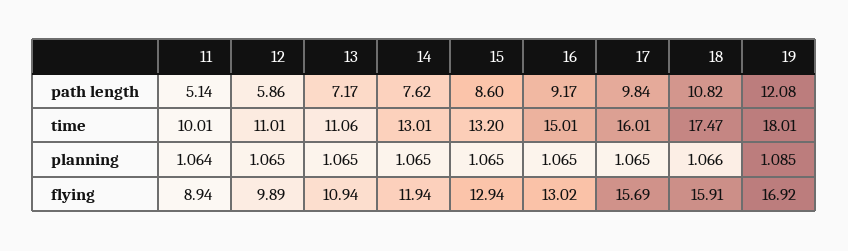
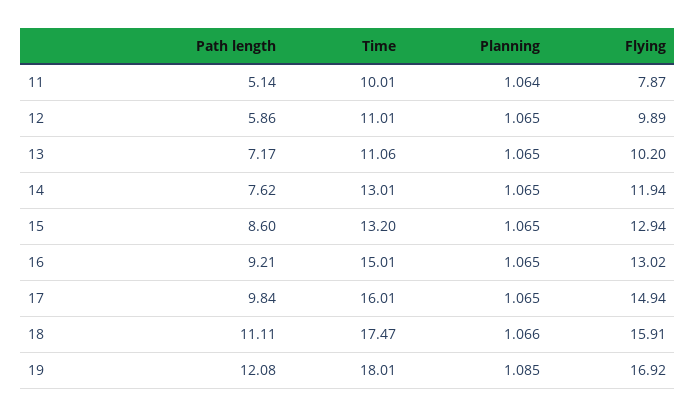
16, path length: 9.17 -> 9.21
18, path length: 10.82 -> 11.11
11, flying: 8.94 -> 7.87
13, flying: 10.94 -> 10.2
17, flying: 15.69 -> 14.94

